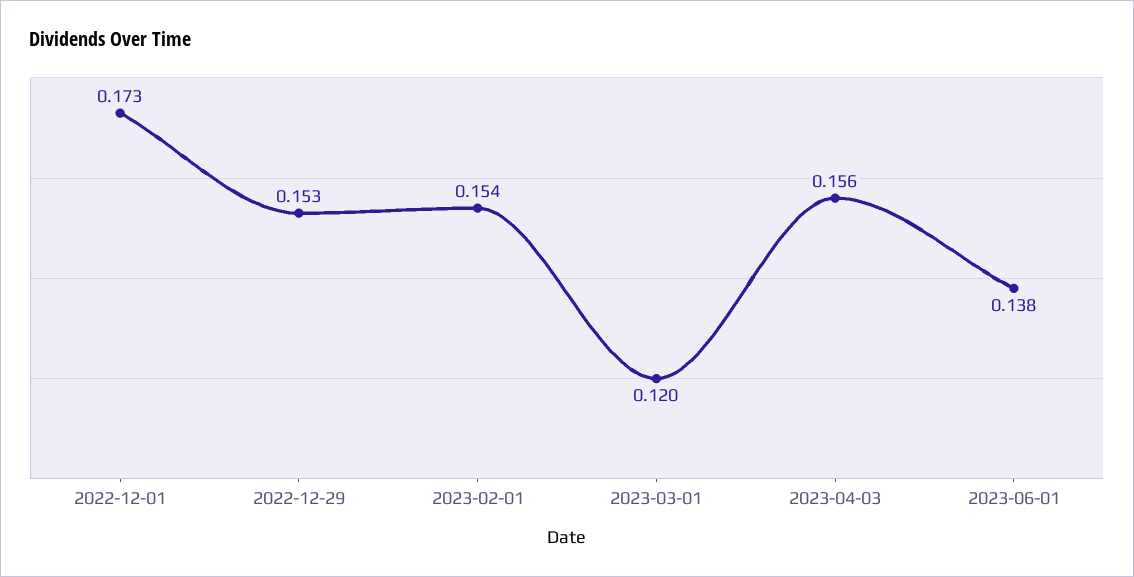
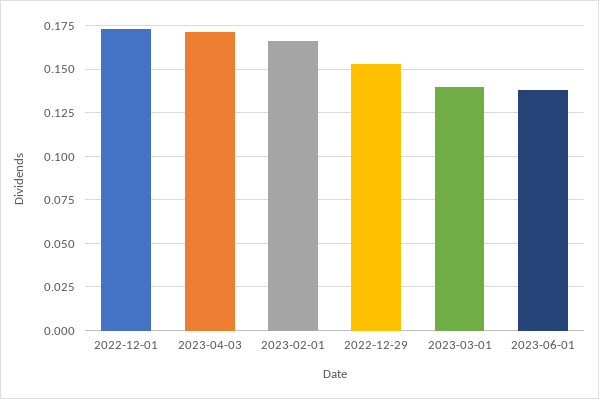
2023-02-01: 0.154 -> 0.165
2023-03-01: 0.12 -> 0.14
2023-04-03: 0.156 -> 0.17

